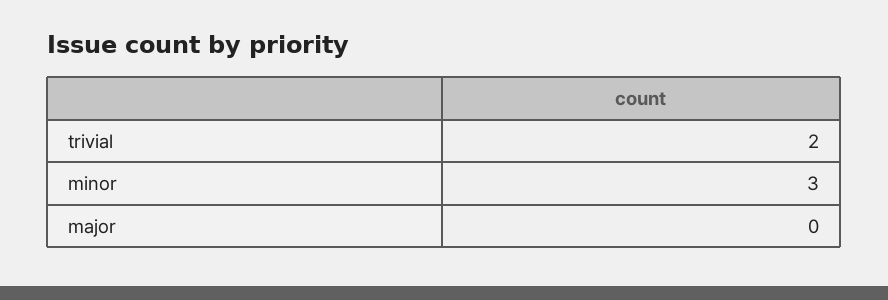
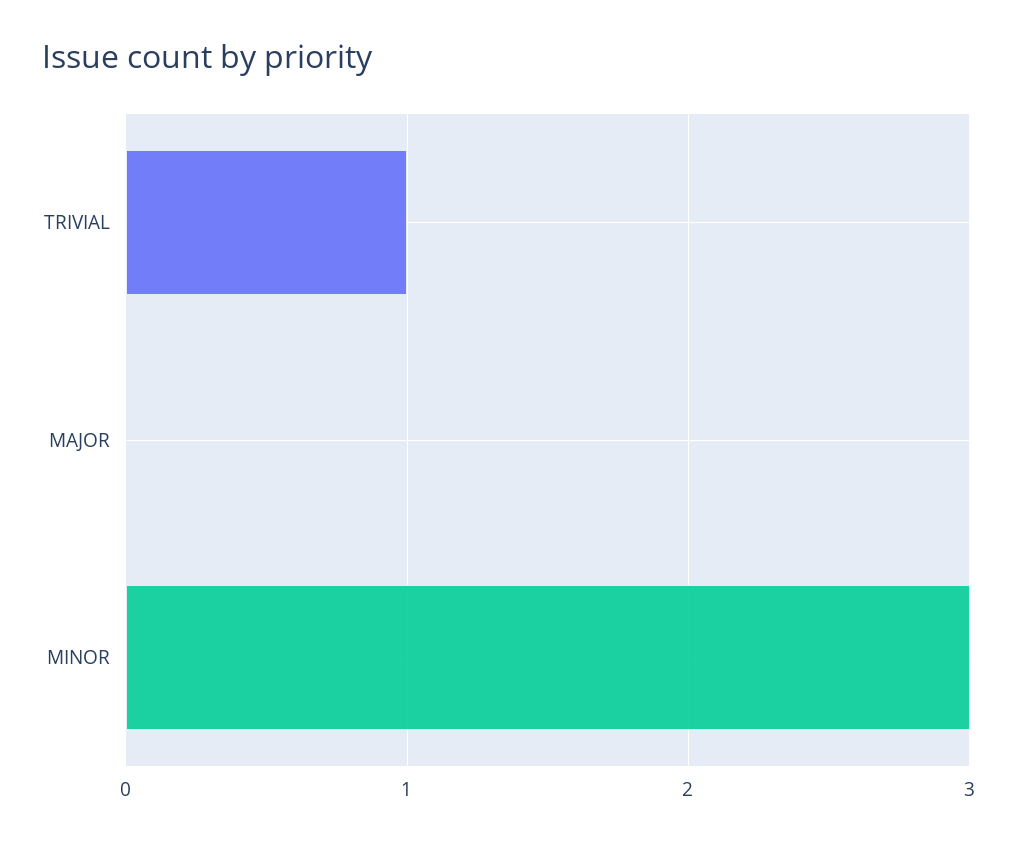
trivial: 2 -> 1

